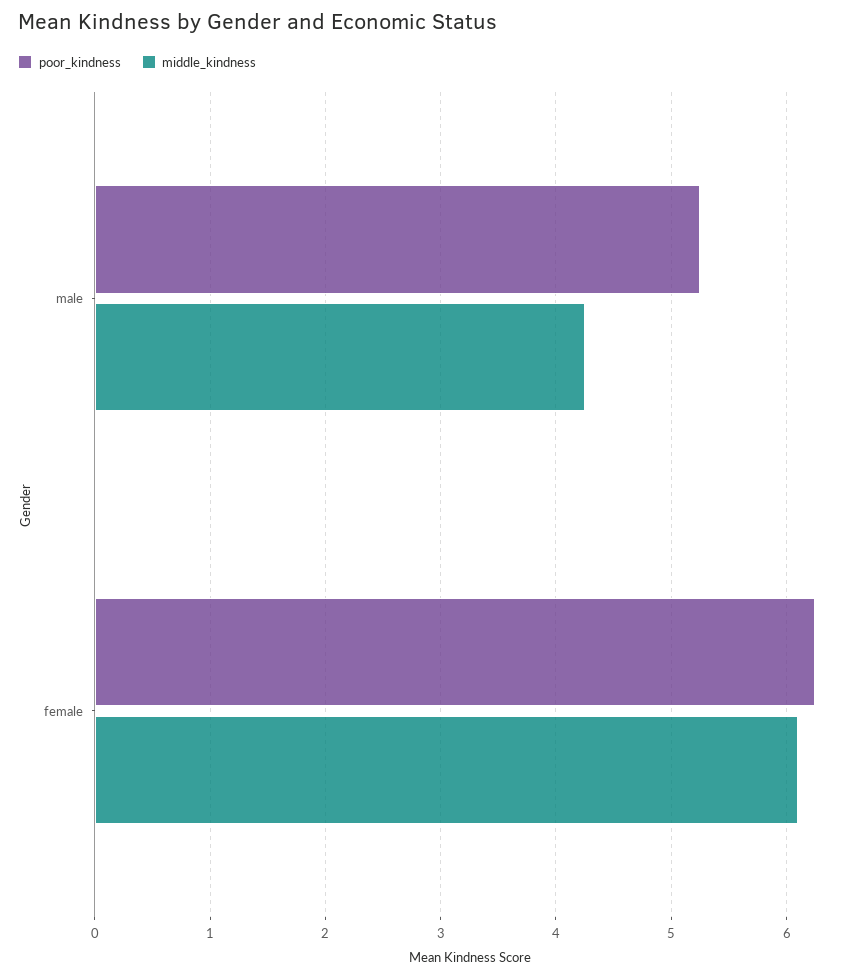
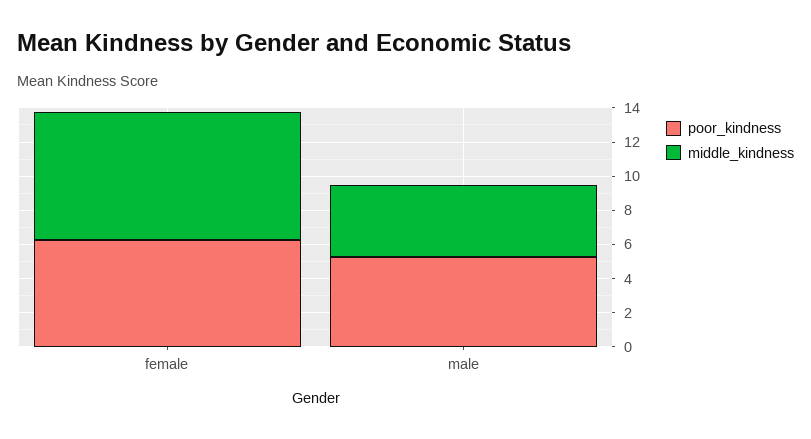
middle_kindness, female: 6.1 -> 7.5

